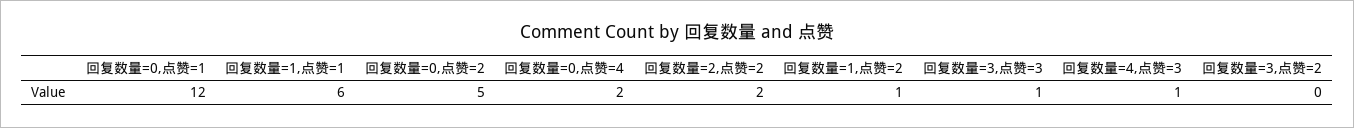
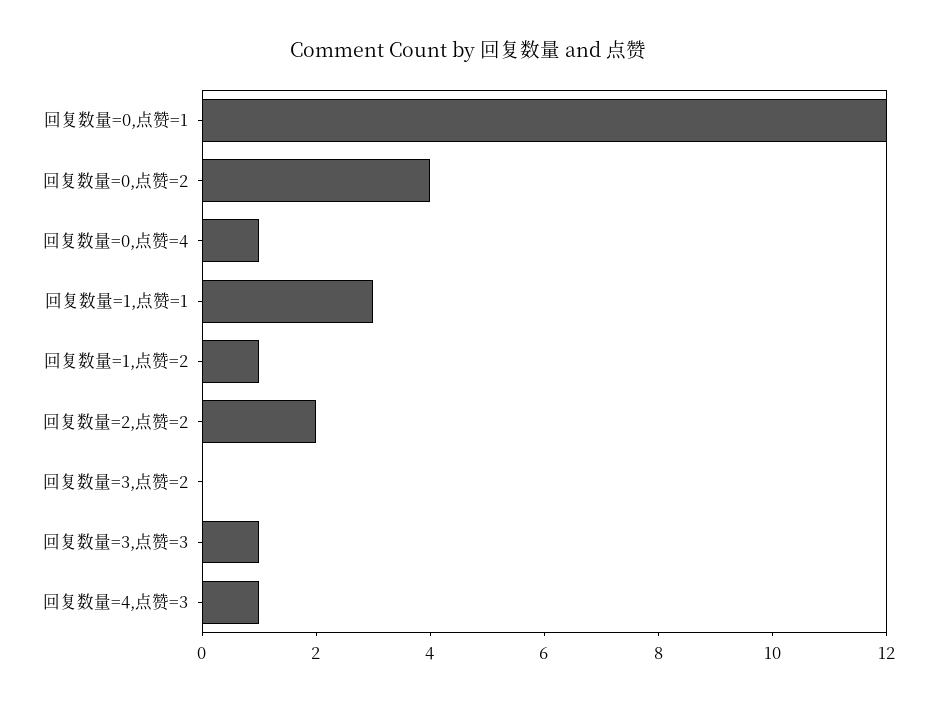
回复数量=1,点赞=1: 6 -> 3
回复数量=0,点赞=2: 5 -> 4
回复数量=0,点赞=4: 2 -> 1

